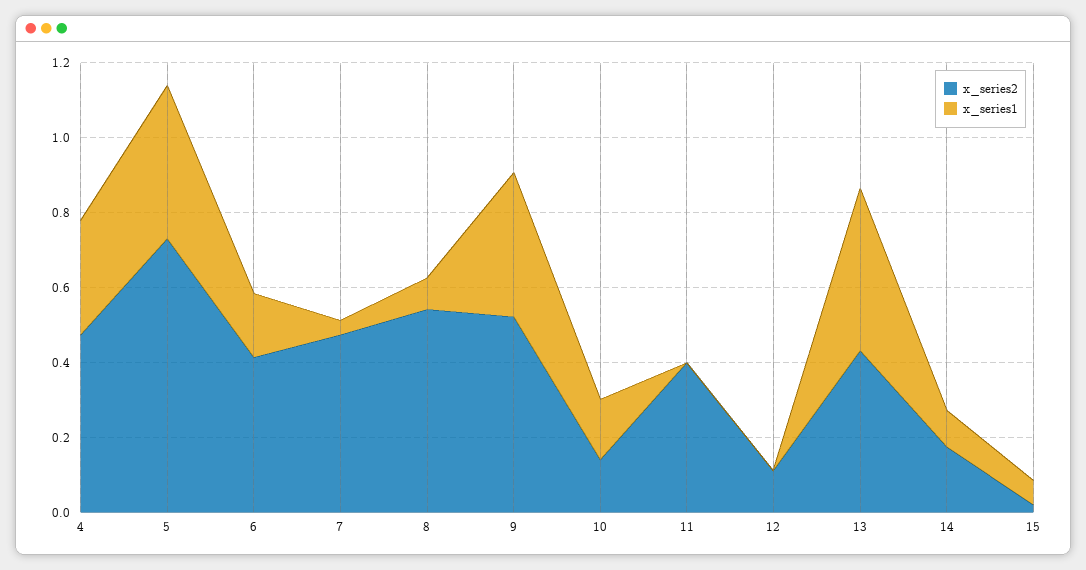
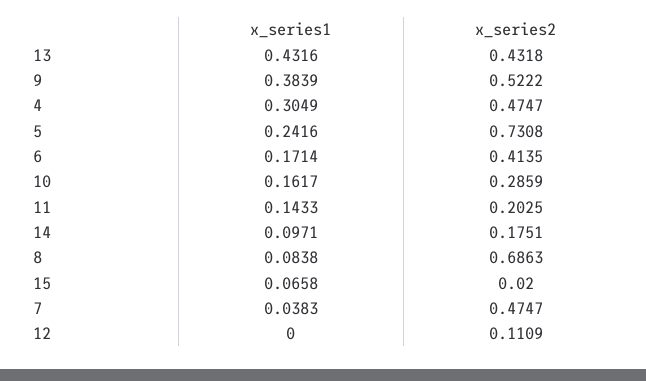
x_series1, 5: 0.4 -> 0.2416
x_series2, 8: 0.55 -> 0.6863
x_series2, 10: 0.15 -> 0.2859
x_series2, 11: 0.4 -> 0.2025
x_series1, 11: 0 -> 0.1433

